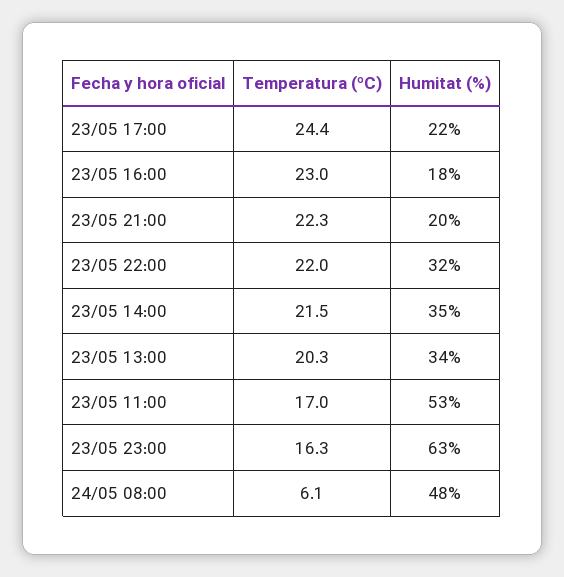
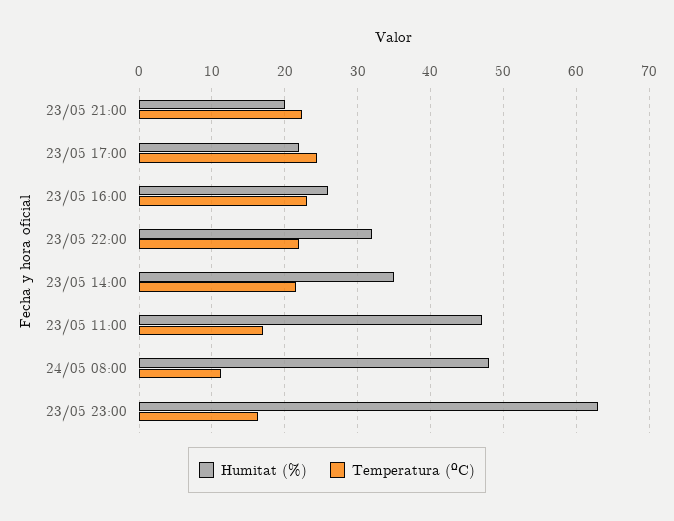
Humitat (%), 23/05 16:00: 18 -> 26
Temperatura (ºC), 23/05 13:00: 20.3 -> none
Humitat (%), 23/05 13:00: 34 -> none
Humitat (%), 23/05 11:00: 53 -> 47
Temperatura (ºC), 24/05 08:00: 6.1 -> 11

